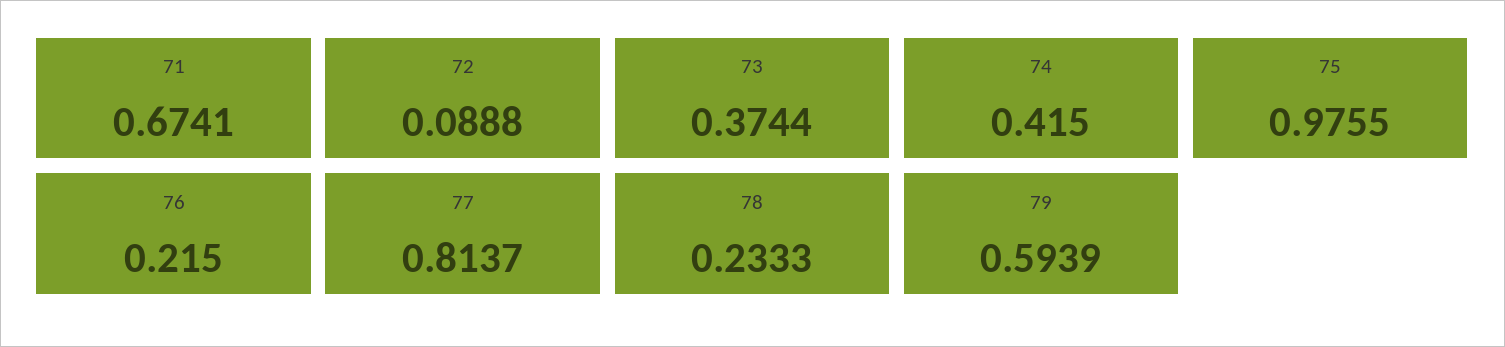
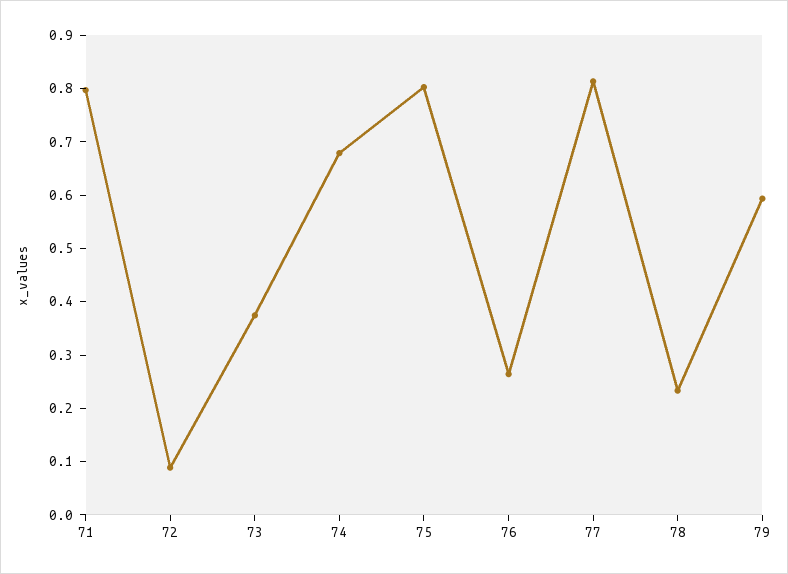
71: 0.6741 -> 0.8
74: 0.415 -> 0.68
75: 0.9755 -> 0.8
76: 0.215 -> 0.26

